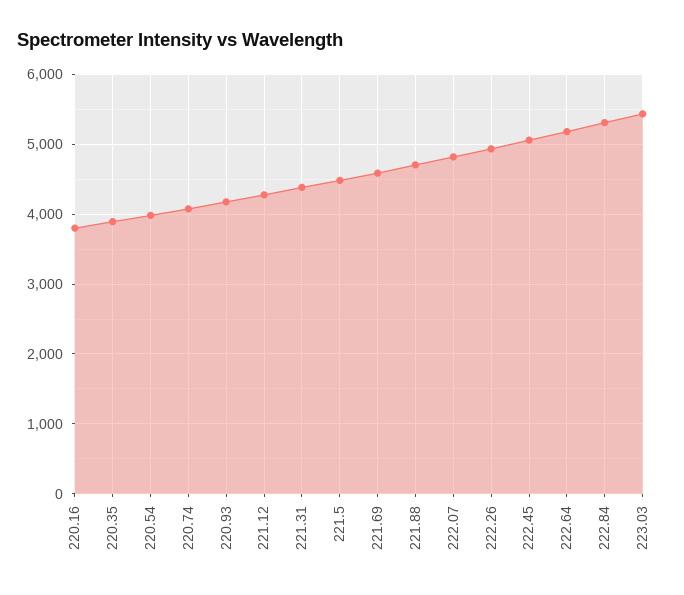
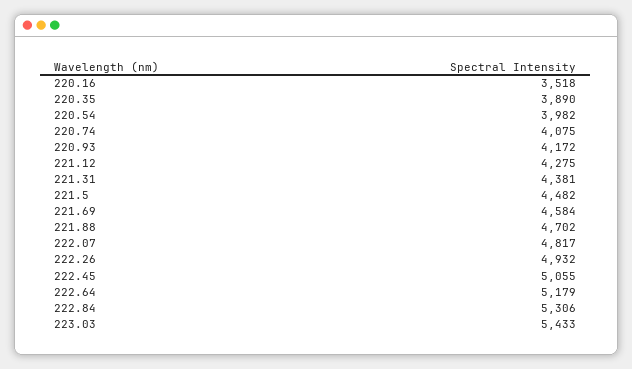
220.16: 3800 -> 3518

